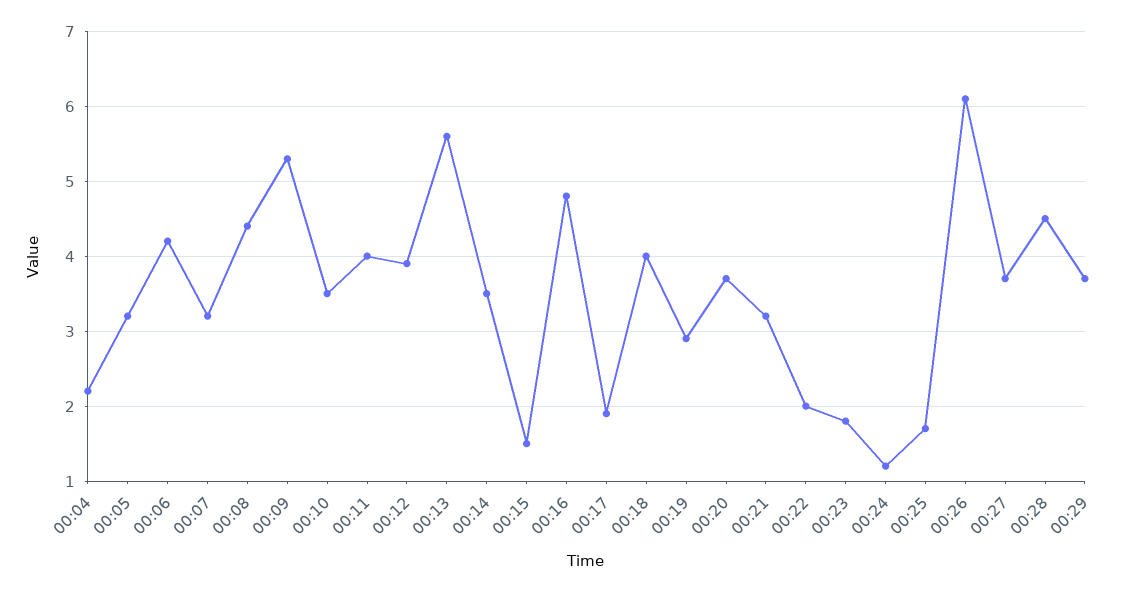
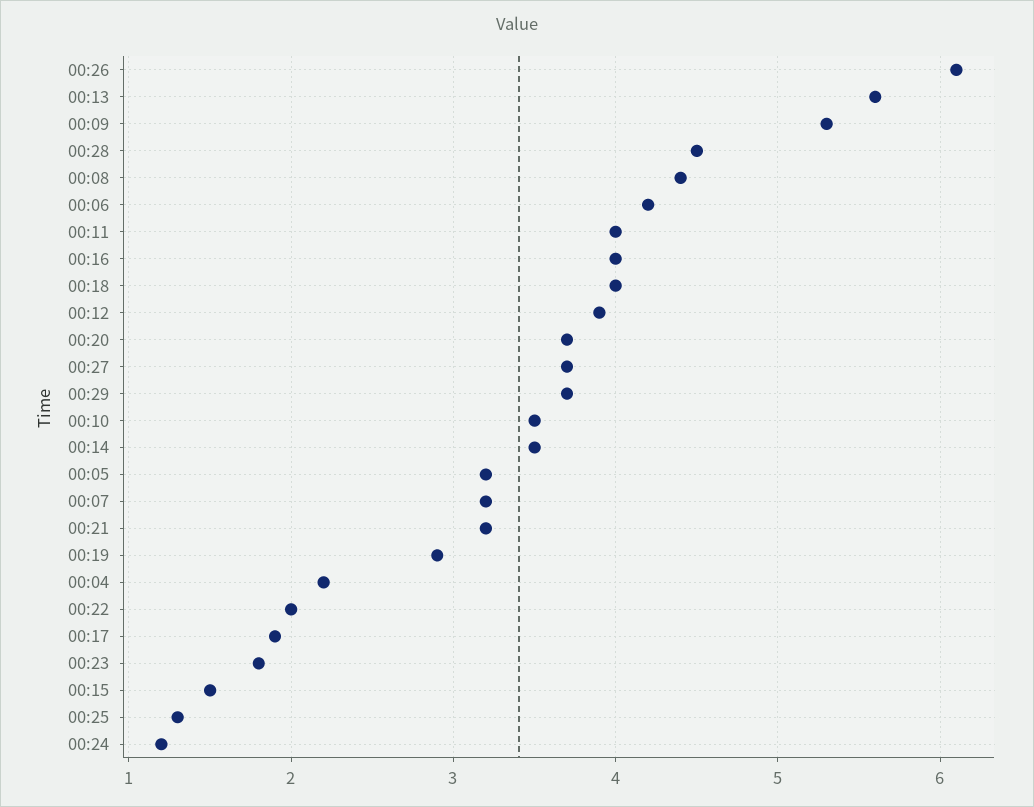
00:16: 4.8 -> 4
00:25: 1.7 -> 1.3

